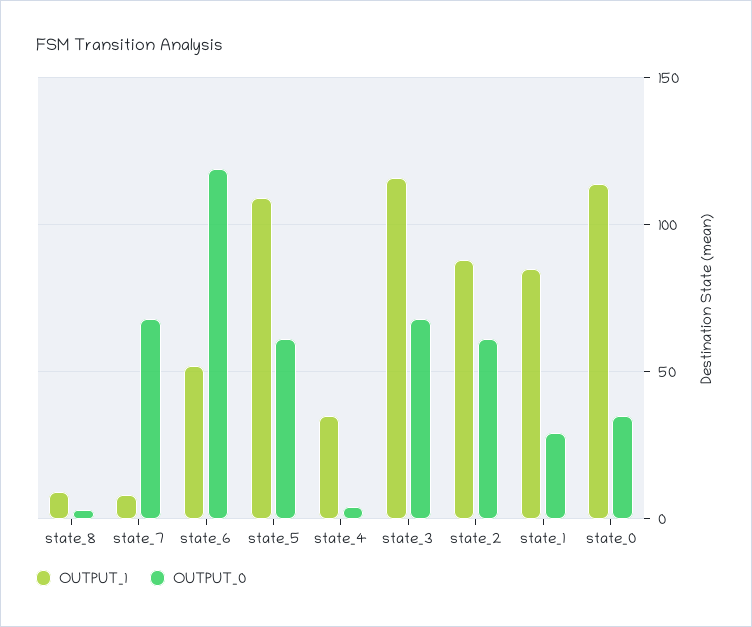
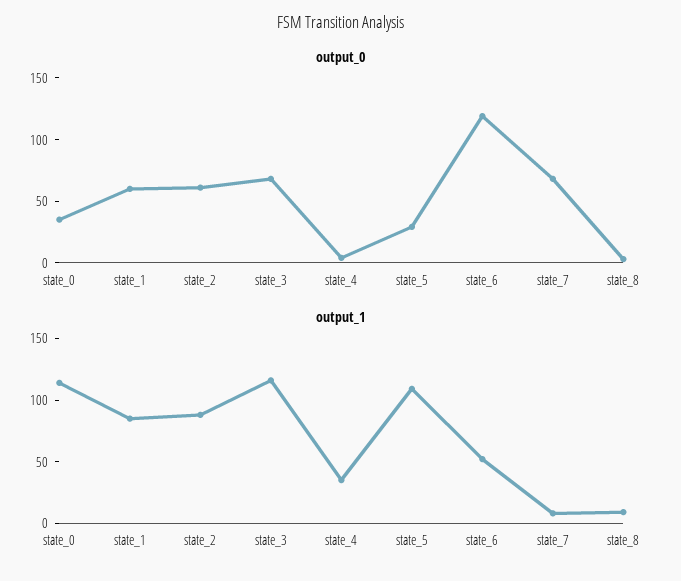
OUTPUT_0, state_5: 60 -> 30
OUTPUT_0, state_1: 30 -> 60

